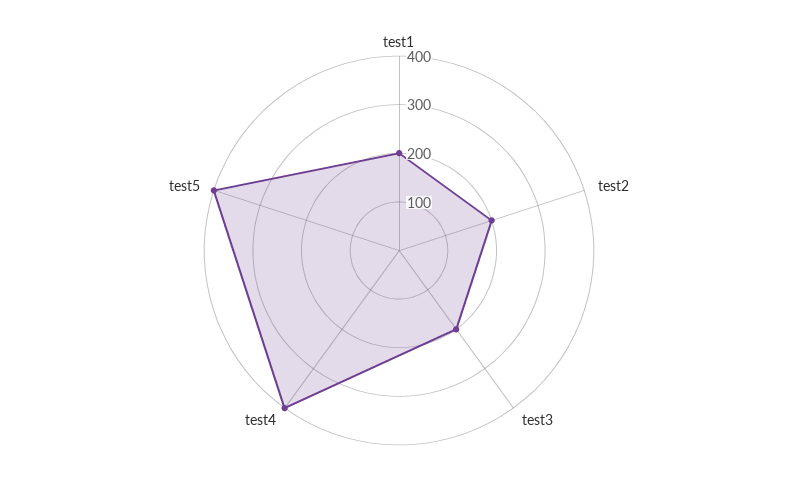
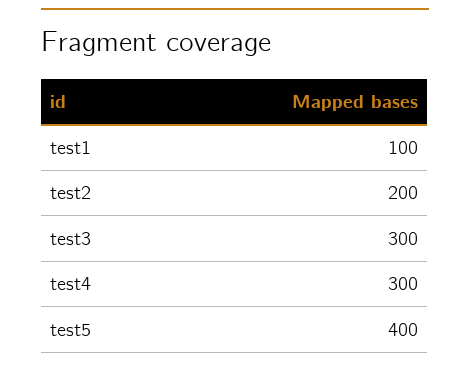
test1: 200 -> 100
test3: 200 -> 300
test4: 400 -> 300

